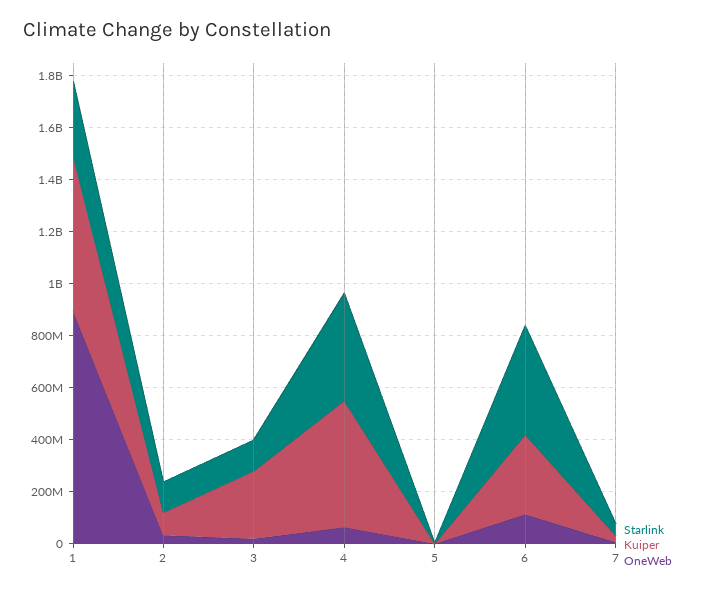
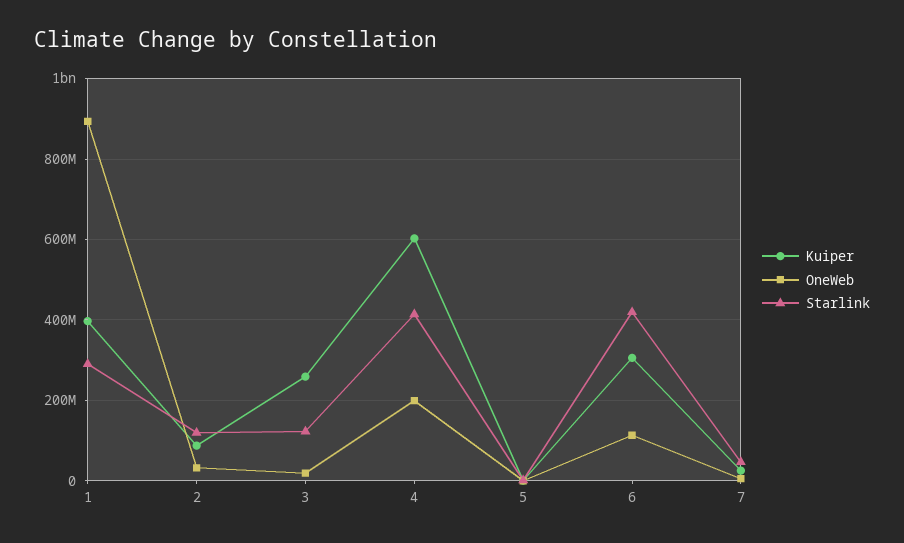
Kuiper, 1: 600000000 -> 400000000
Kuiper, 4: 500000000 -> 600000000
OneWeb, 4: 50000000 -> 200000000

